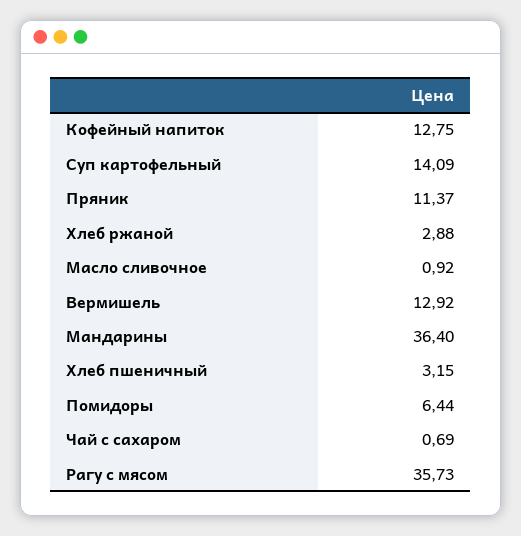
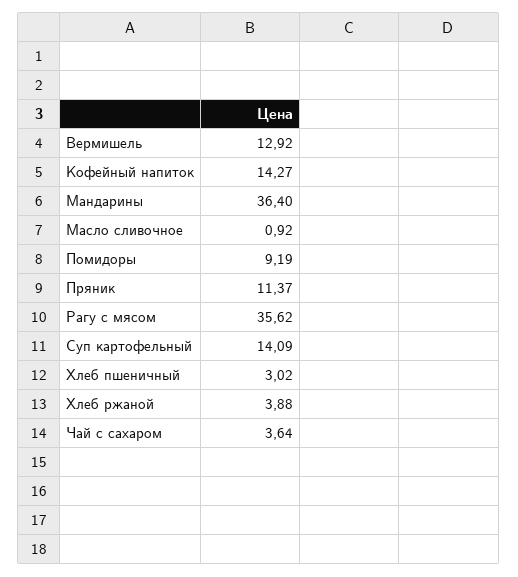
Кофейный напиток: 12.75 -> 14.27
Хлеб ржаной: 2.88 -> 3.88
Хлеб пшеничный: 3.15 -> 3.02
Помидоры: 6.44 -> 9.19
Чай с сахаром: 0.69 -> 3.64
Рагу с мясом: 35.73 -> 35.62

